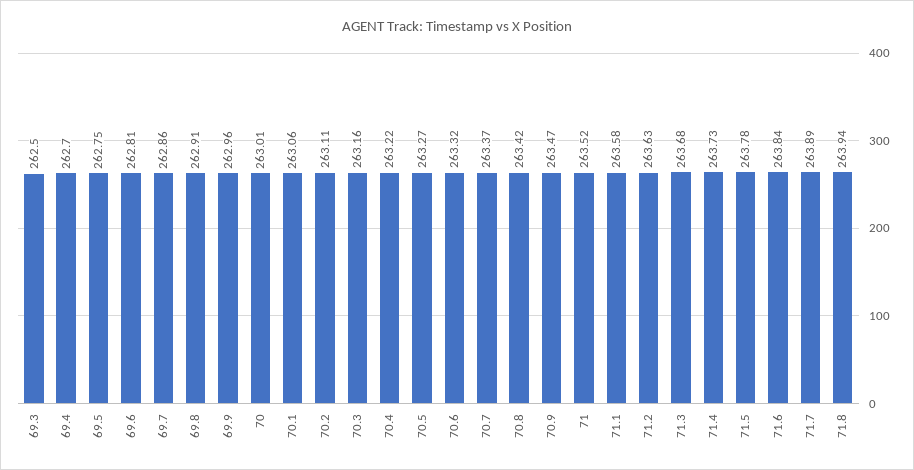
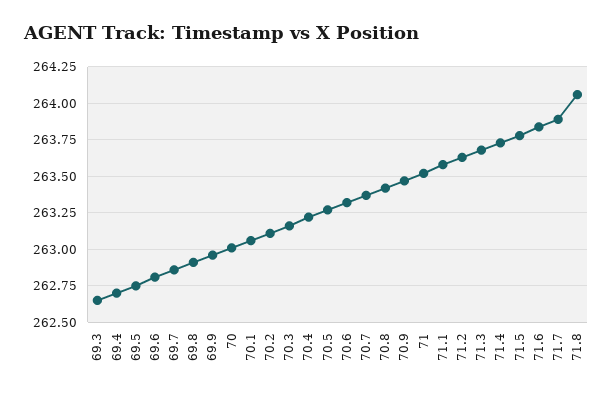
69.3: 262.5 -> 262.65
71.8: 263.94 -> 264.05

